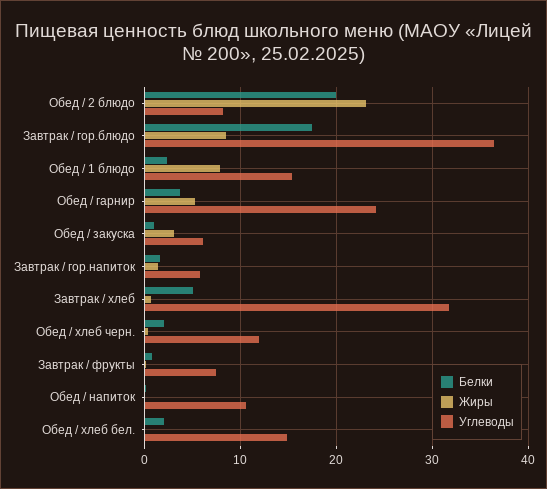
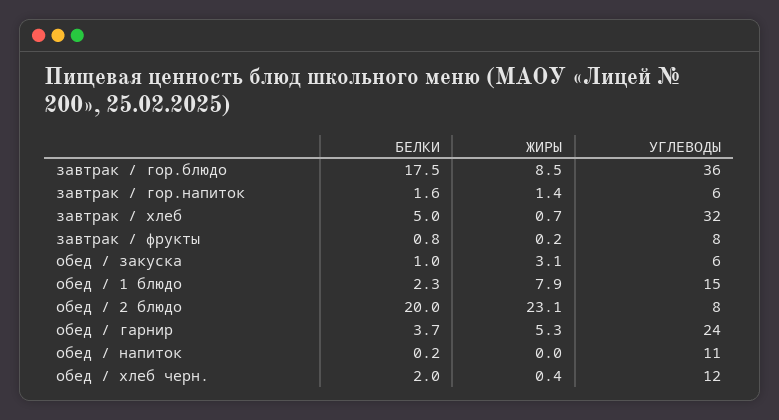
Белки, Обед / хлеб бел.: 2 -> none
Жиры, Обед / хлеб бел.: 0 -> none
Углеводы, Обед / хлеб бел.: 15 -> none

